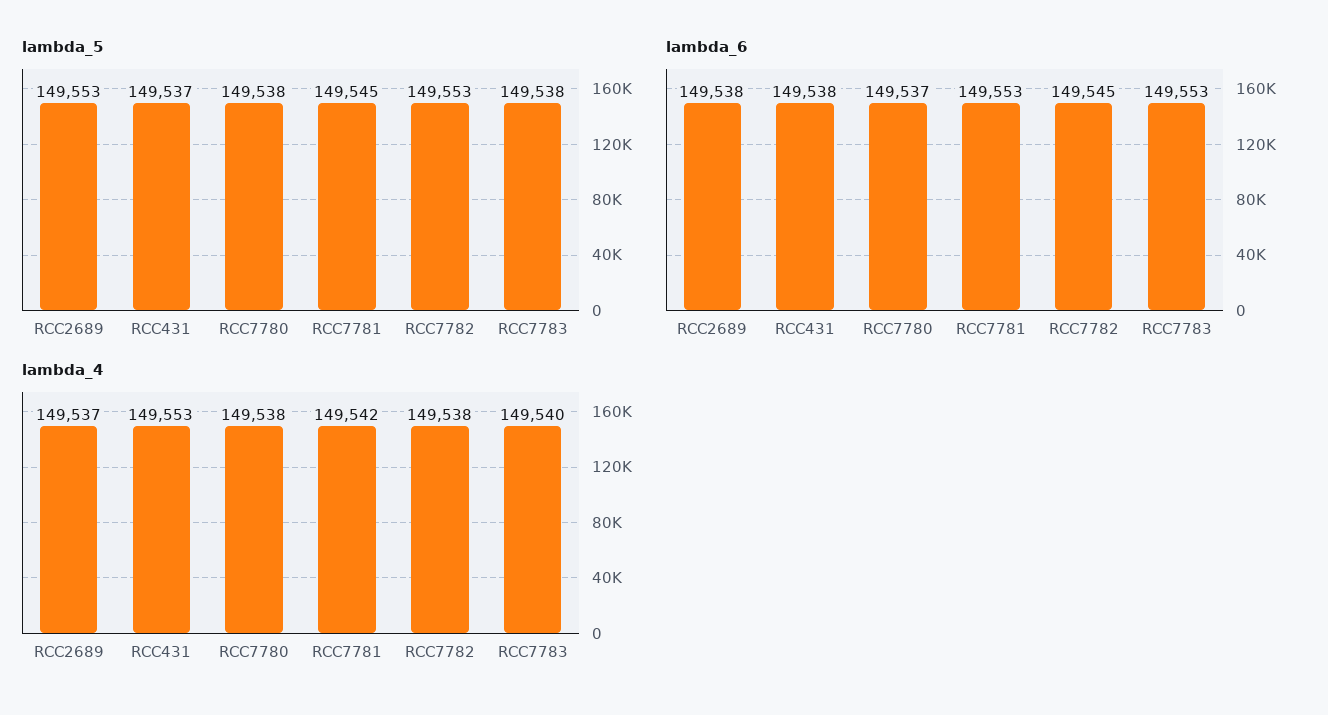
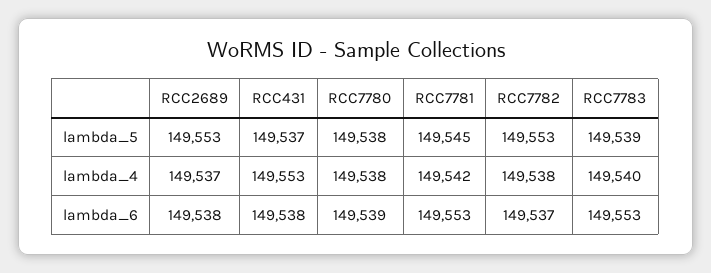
lambda_5, RCC7783: 149538 -> 149539
lambda_6, RCC7780: 149537 -> 149539
lambda_6, RCC7782: 149545 -> 149537

